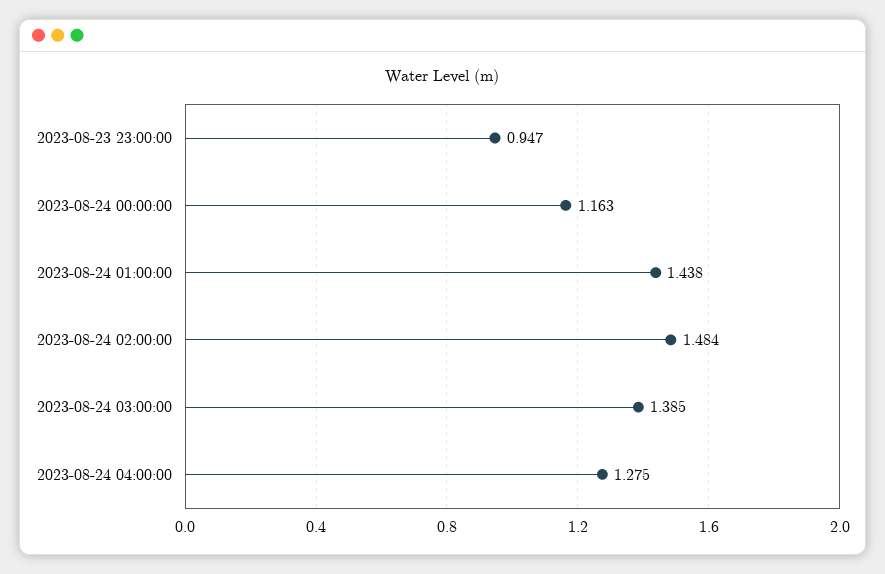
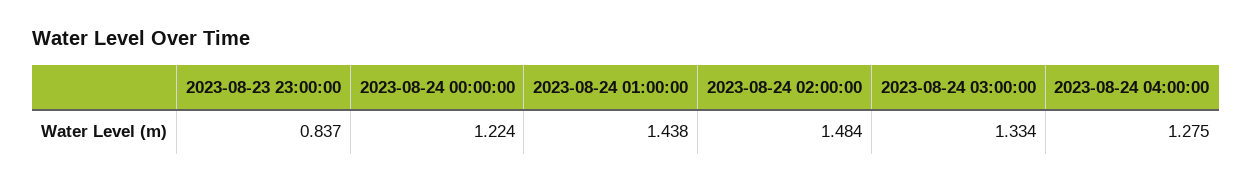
2023-08-23 23:00:00: 0.947 -> 0.837
2023-08-24 00:00:00: 1.163 -> 1.224
2023-08-24 03:00:00: 1.385 -> 1.334

